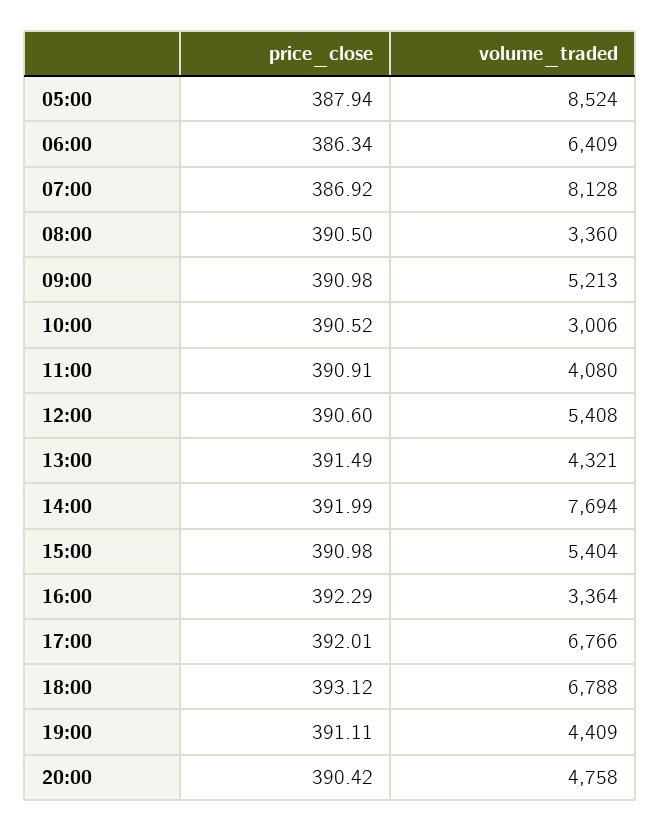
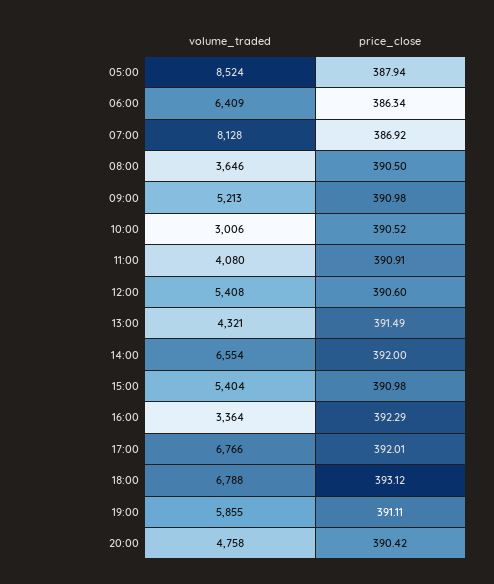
volume_traded, 08:00: 3360 -> 3646
price_close, 14:00: 391.99 -> 392
volume_traded, 14:00: 7694 -> 6554
volume_traded, 19:00: 4409 -> 5855

